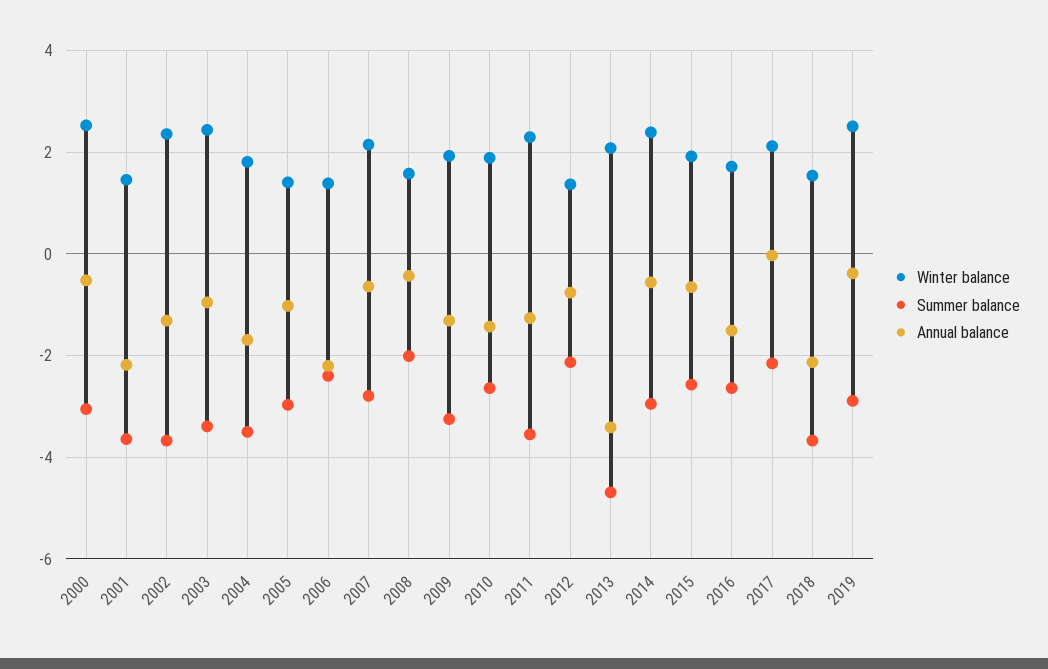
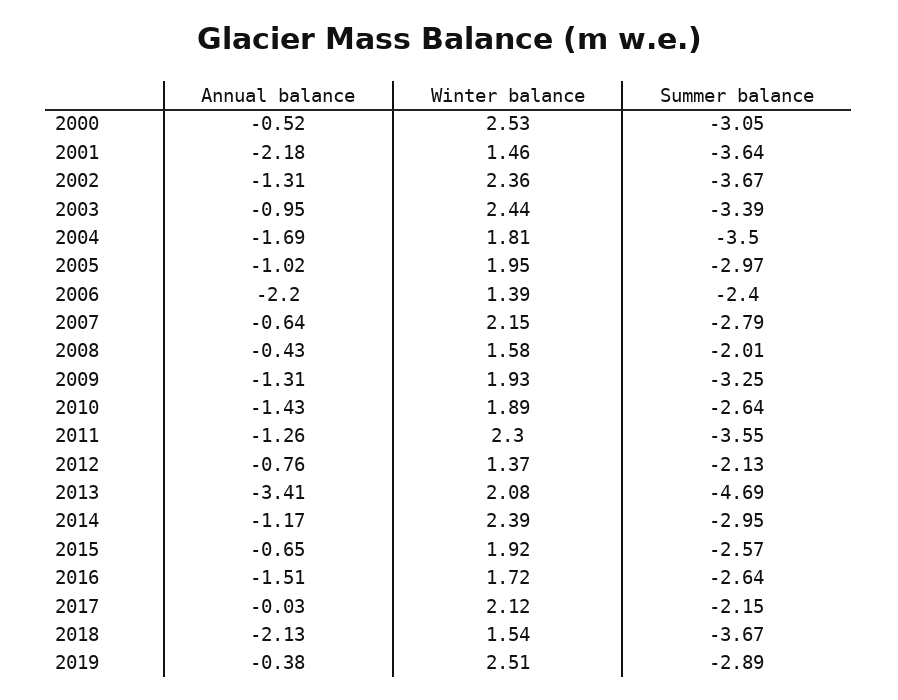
Winter balance, 2005: 1.4 -> 1.95
Annual balance, 2014: -0.6 -> -1.17

